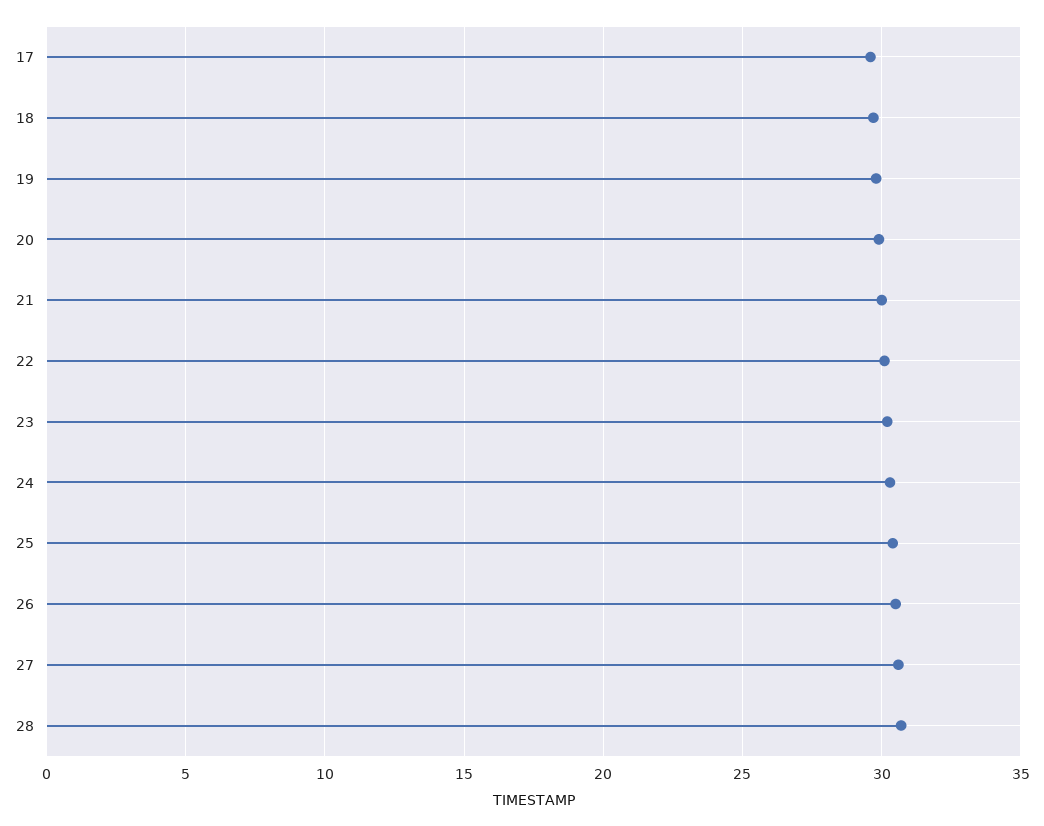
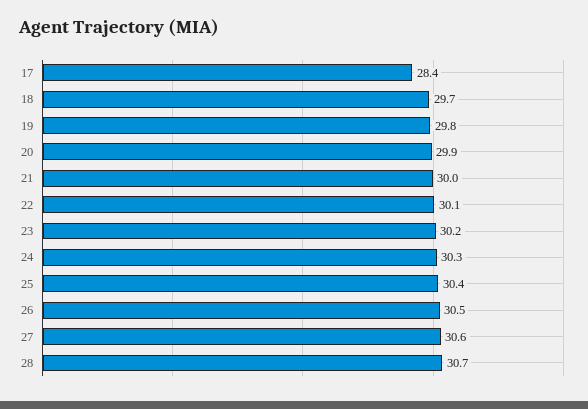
17: 29.5 -> 28.4

